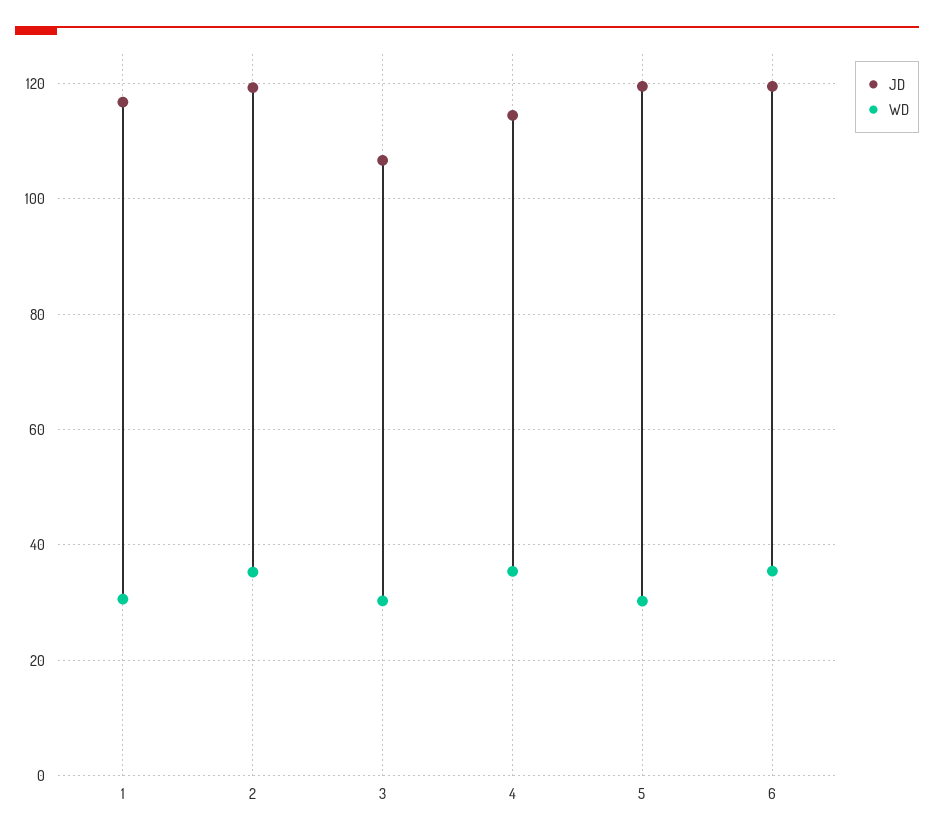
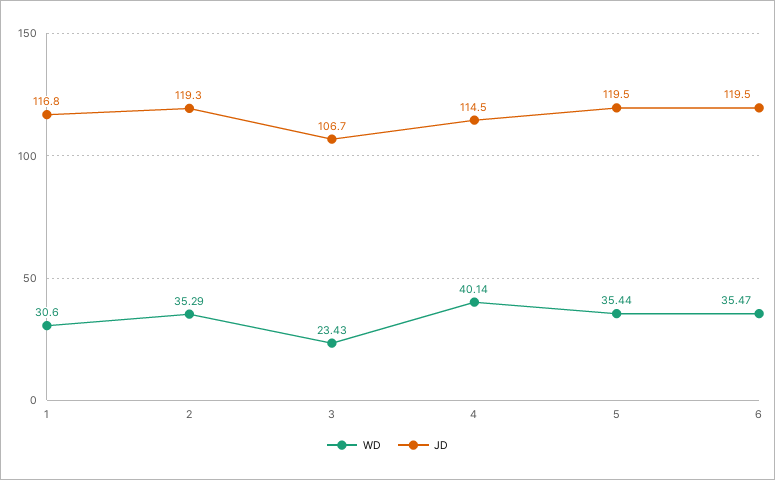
WD, 3: 30 -> 23.43
WD, 4: 36 -> 40.14
WD, 5: 30 -> 35.44

